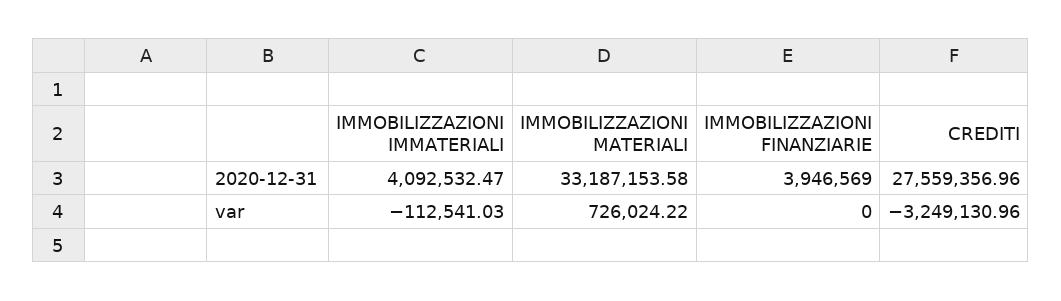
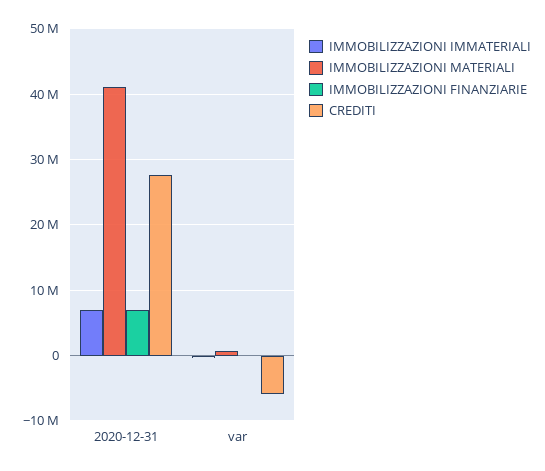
IMMOBILIZZAZIONI IMMATERIALI, 2020-12-31: 4092532.47 -> 7000000
IMMOBILIZZAZIONI MATERIALI, 2020-12-31: 33187153.58 -> 41000000
IMMOBILIZZAZIONI FINANZIARIE, 2020-12-31: 3946569 -> 7000000
CREDITI, var: -3249130.96 -> -6000000

